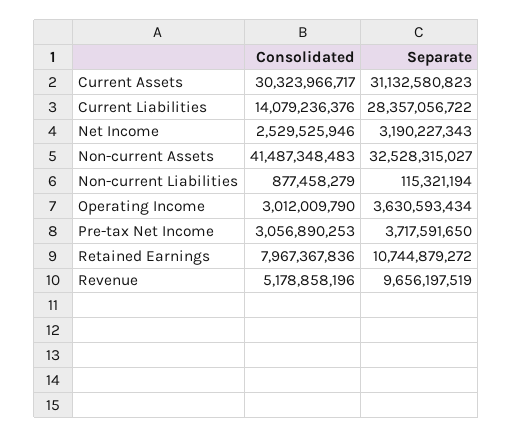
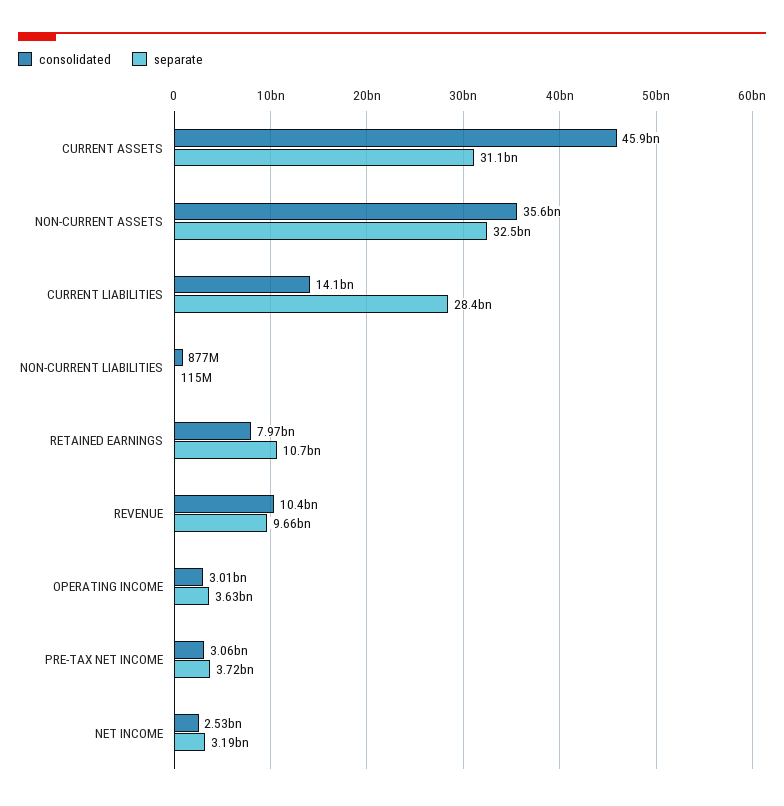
Consolidated, Current Assets: 30323966717 -> 45900000000
Consolidated, Non-current Assets: 41487348483 -> 35600000000
Consolidated, Revenue: 5178858196 -> 10400000000

